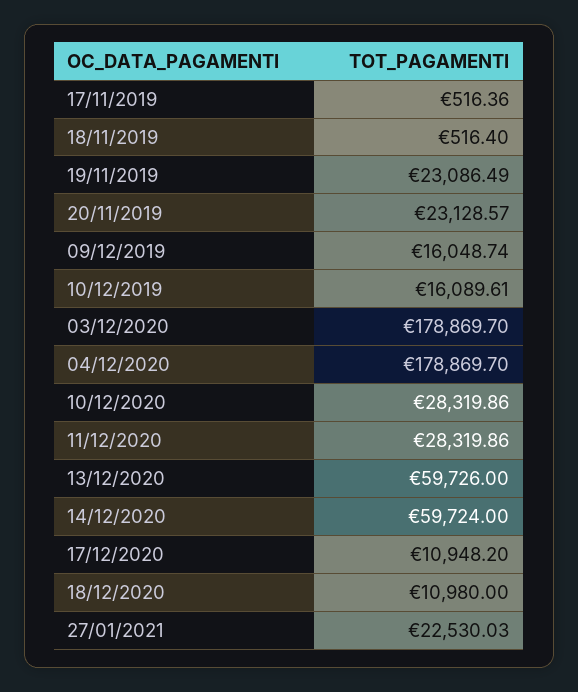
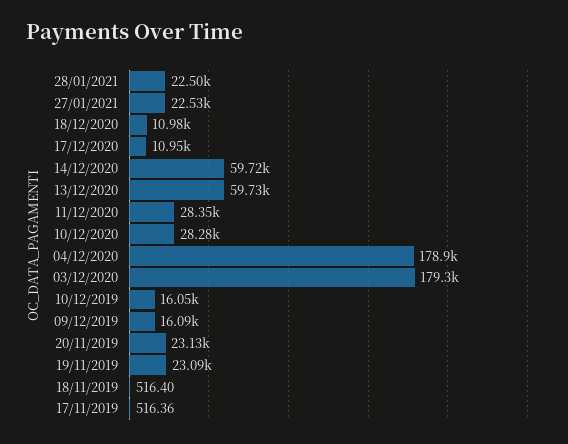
09/12/2019: 16048.74 -> 16090
10/12/2019: 16089.61 -> 16050
03/12/2020: 178869.7 -> 179300
10/12/2020: 28319.86 -> 28280
11/12/2020: 28319.86 -> 28350
28/01/2021: none -> 22500

